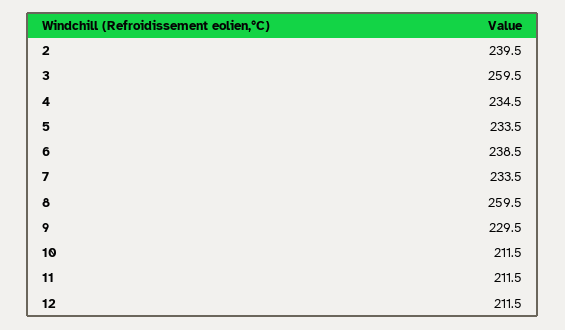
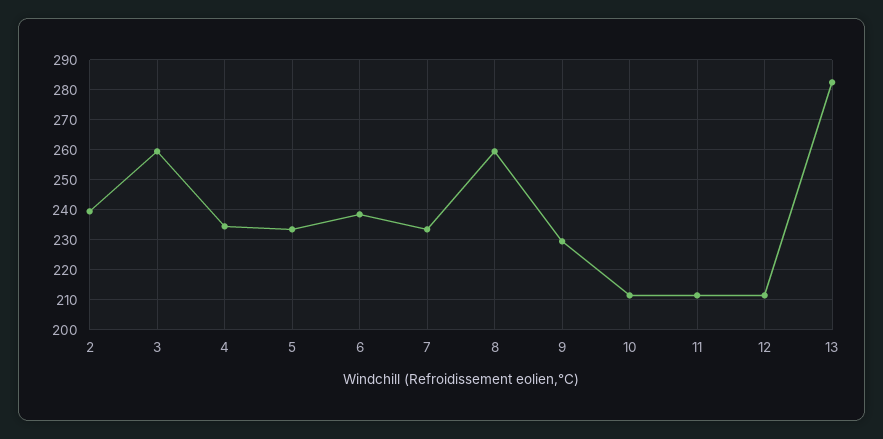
13: none -> 282

